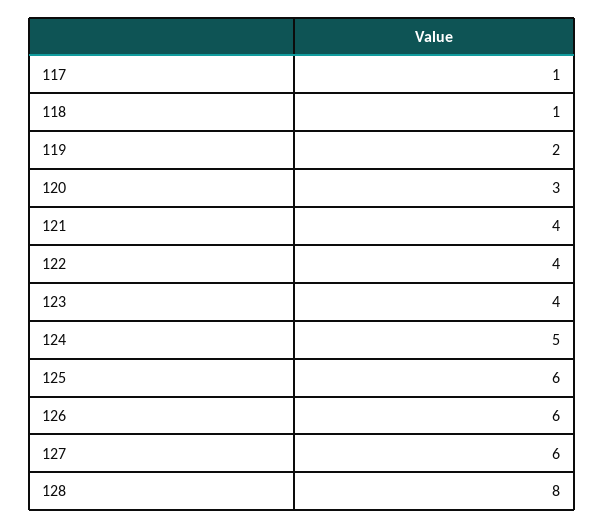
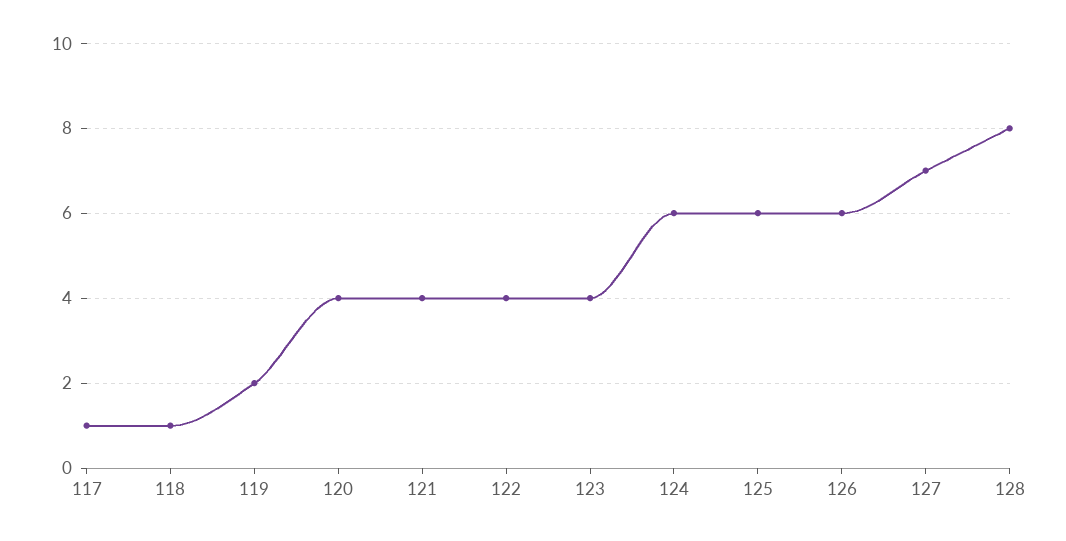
120: 3 -> 4
124: 5 -> 6
127: 6 -> 7

